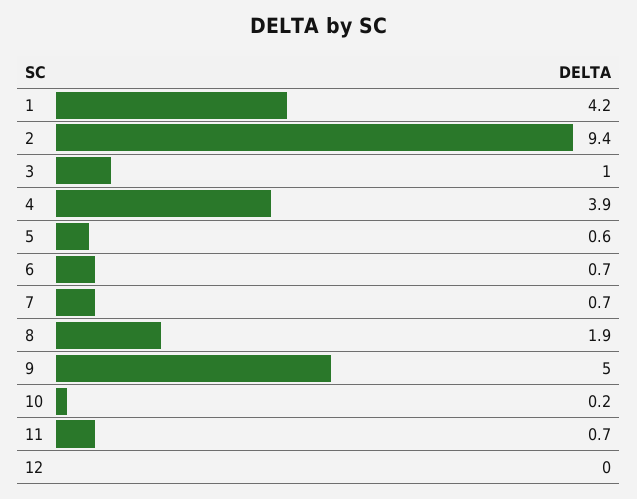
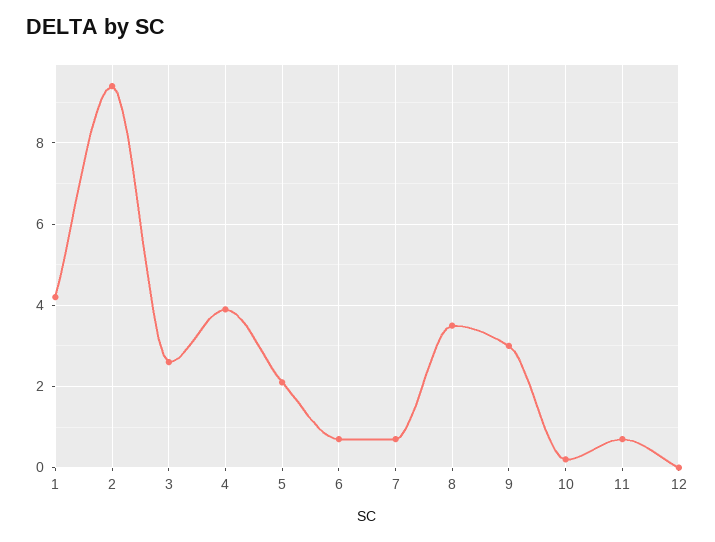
3: 1 -> 2.5
5: 0.6 -> 2
8: 1.9 -> 3.5
9: 5 -> 3

